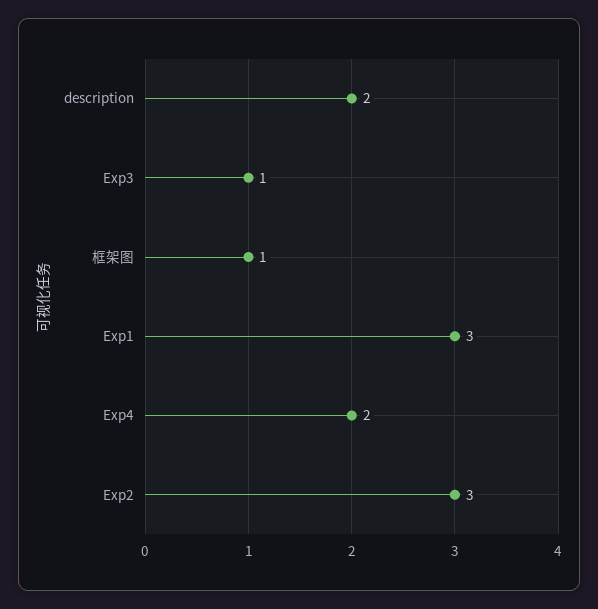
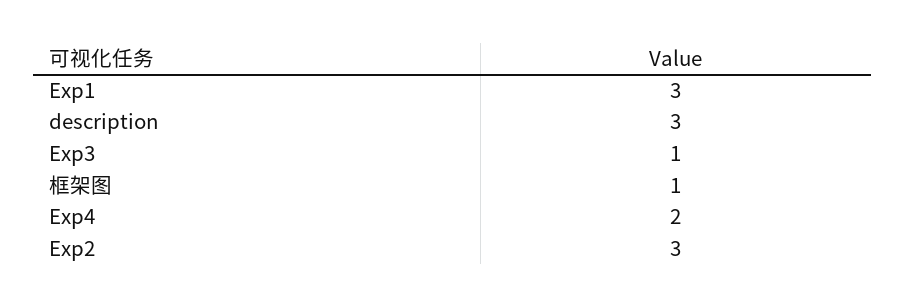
description: 2 -> 3

